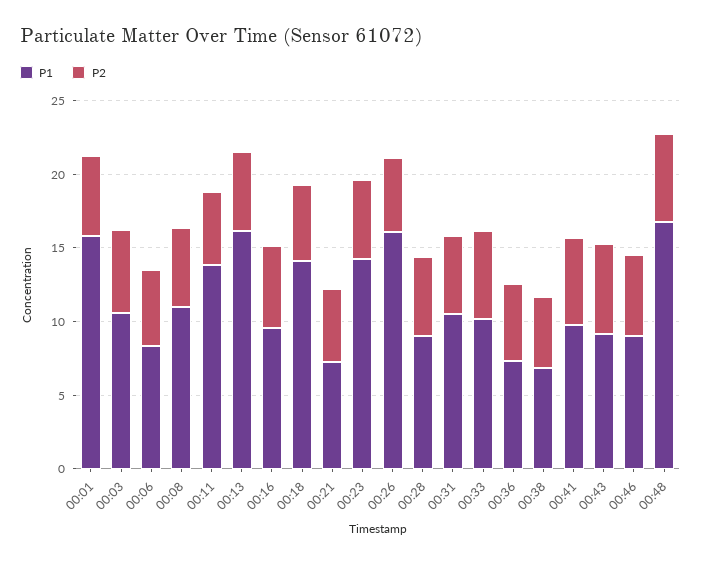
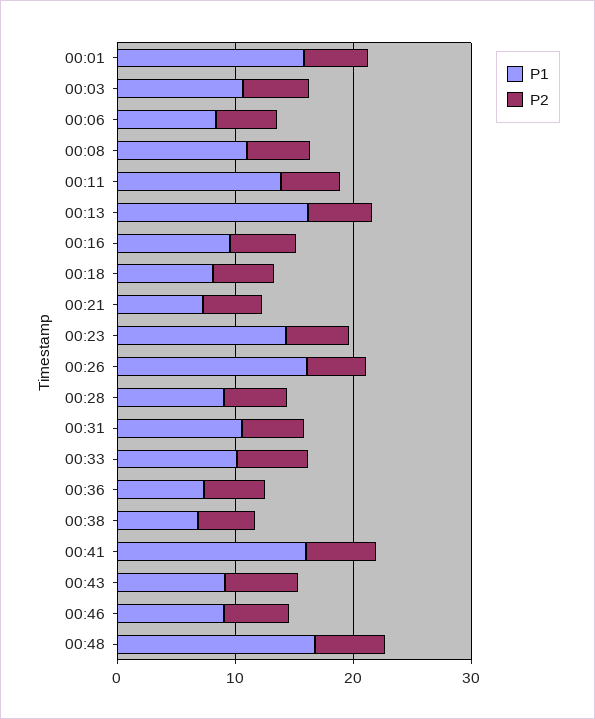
P1, 00:18: 14 -> 8
P1, 00:41: 10 -> 16

